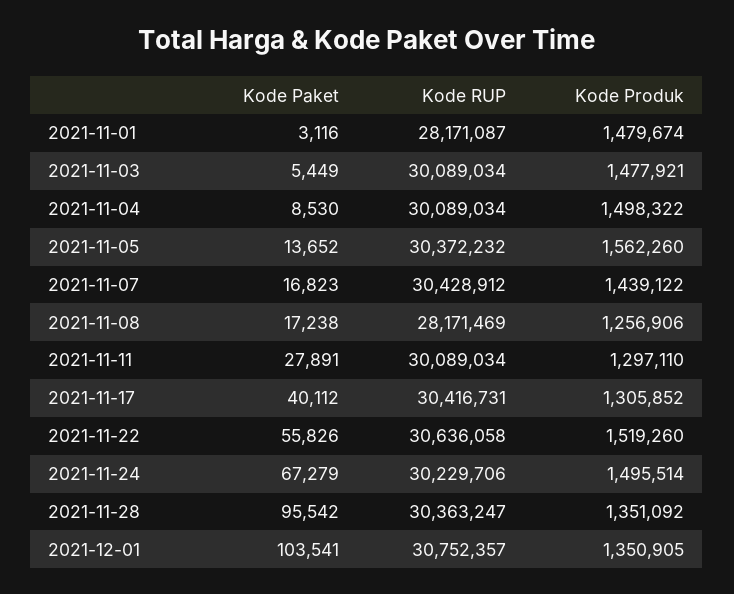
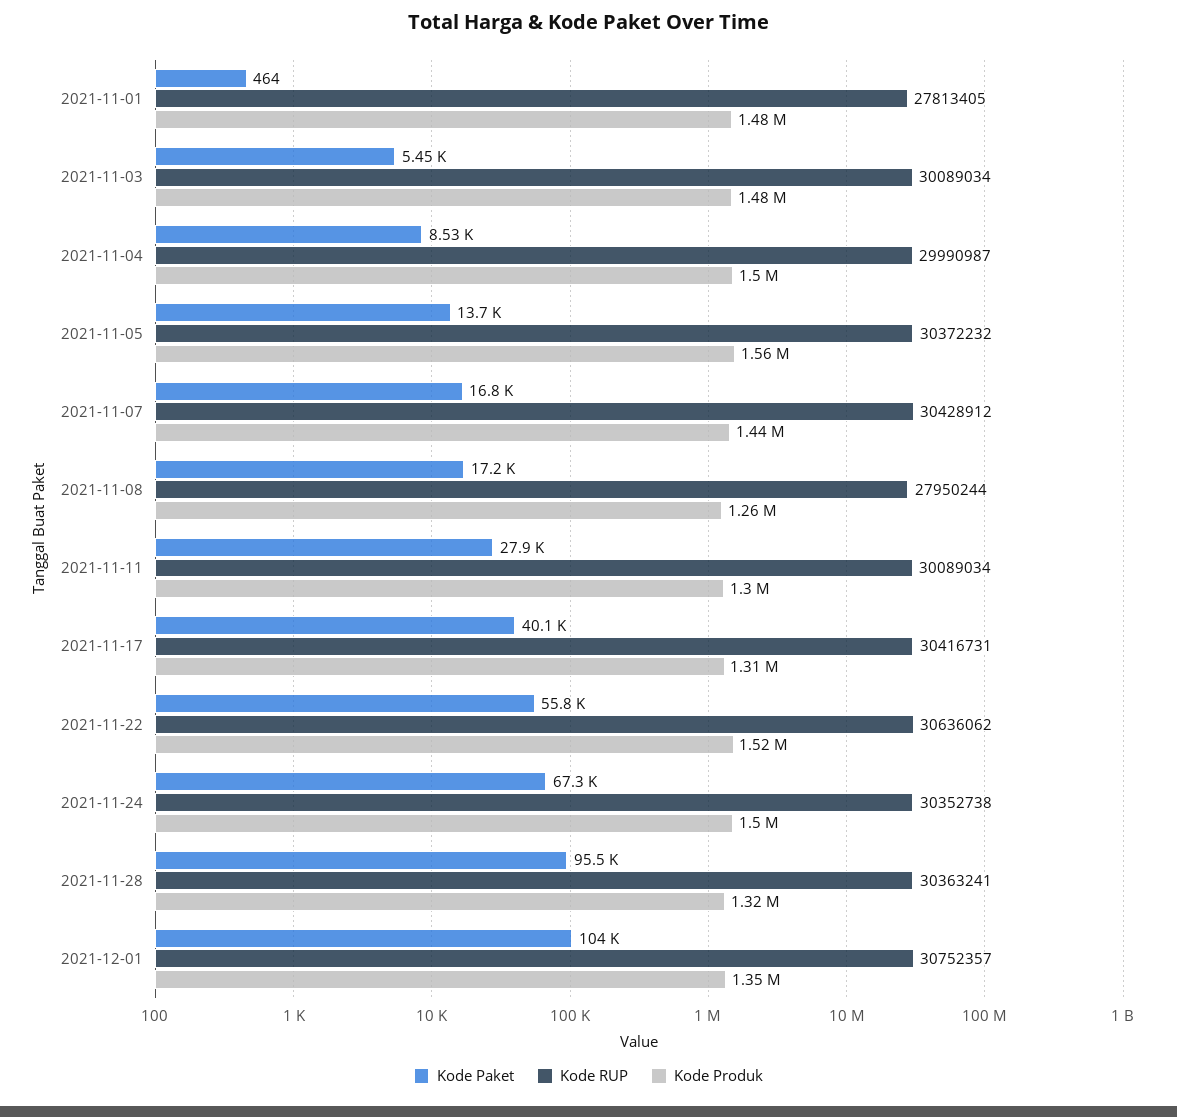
Kode Paket, 2021-11-01: 3116 -> 464
Kode RUP, 2021-11-01: 28171087 -> 27813405
Kode RUP, 2021-11-04: 30089034 -> 29990987
Kode RUP, 2021-11-08: 28171469 -> 27950244
Kode RUP, 2021-11-22: 30636058 -> 30636062
Kode RUP, 2021-11-24: 30229706 -> 30352738
Kode RUP, 2021-11-28: 30363247 -> 30363241
Kode Produk, 2021-11-28: 1351092 -> 1320000

